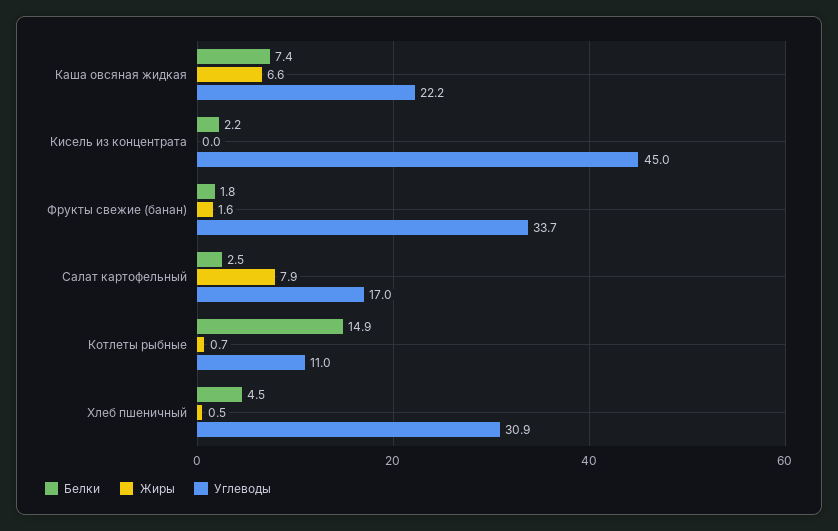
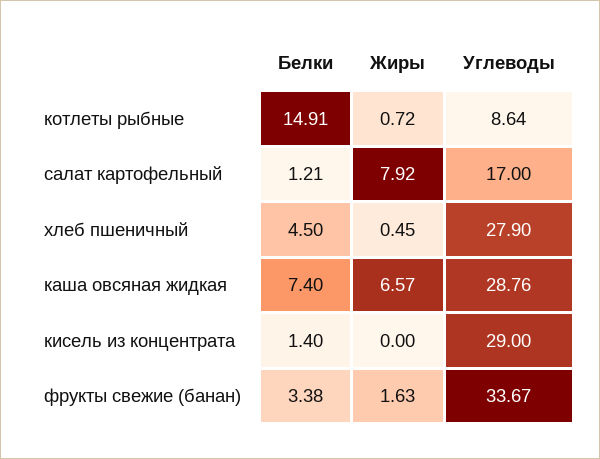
Углеводы, Каша овсяная жидкая: 22.2 -> 28.76
Белки, Кисель из концентрата: 2.2 -> 1.4
Углеводы, Кисель из концентрата: 45 -> 29
Белки, Фрукты свежие (банан): 1.8 -> 3.38
Белки, Салат картофельный: 2.5 -> 1.21
Углеводы, Котлеты рыбные: 11 -> 8.64
Углеводы, Хлеб пшеничный: 30.9 -> 27.9

